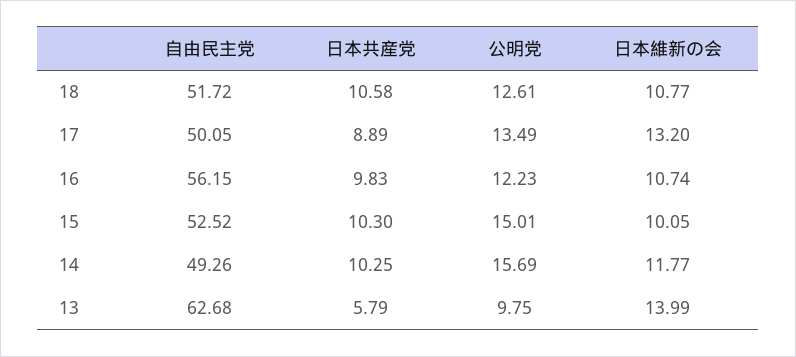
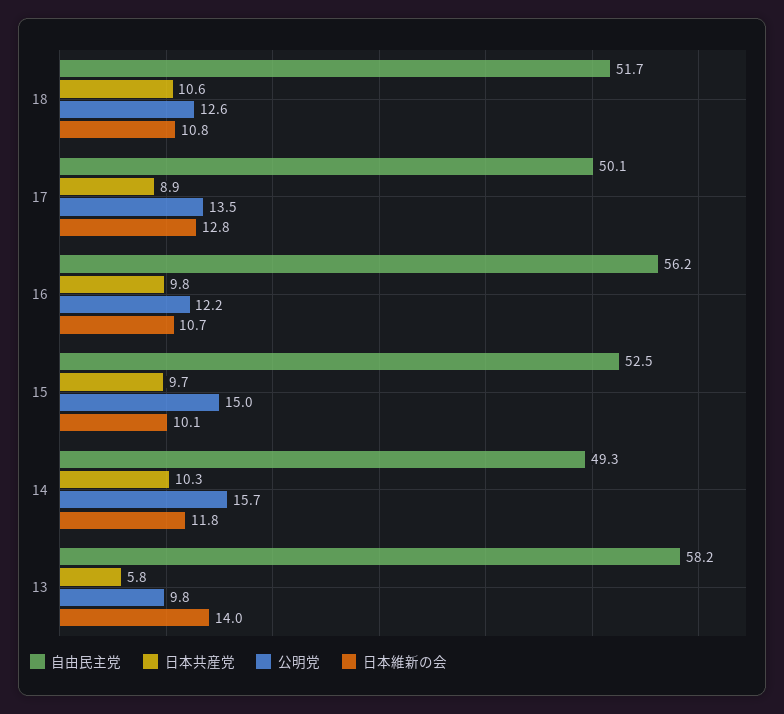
日本維新の会, 17: 13.2 -> 12.8
日本共産党, 15: 10.3 -> 9.7
自由民主党, 13: 62.68 -> 58.2

